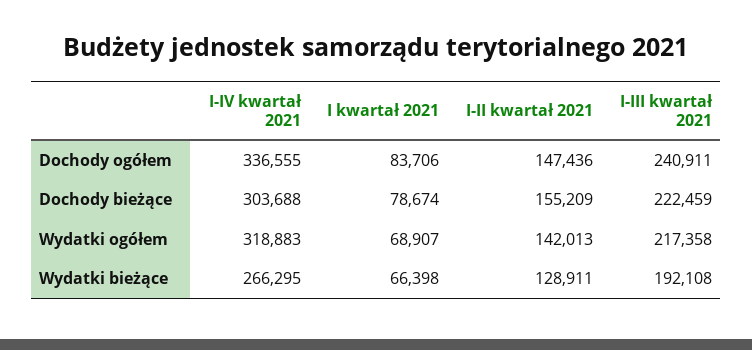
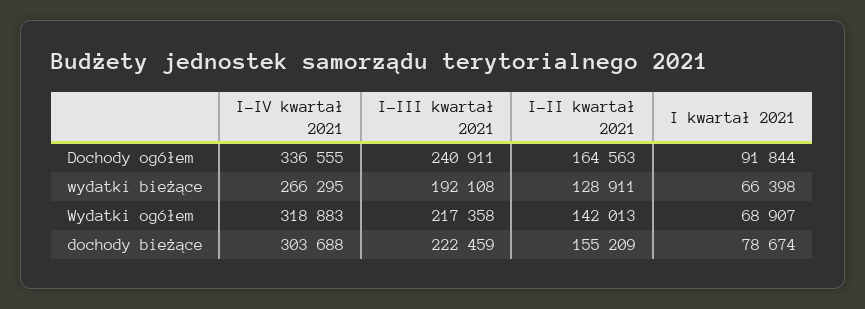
I kwartał 2021, Dochody ogółem: 83706 -> 91844
I-II kwartał 2021, Dochody ogółem: 147436 -> 164563

